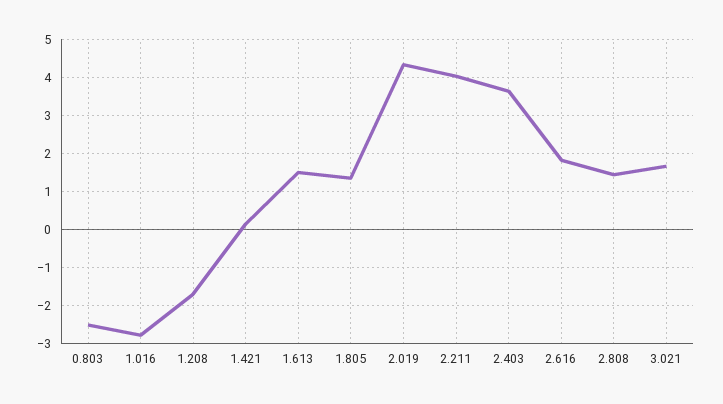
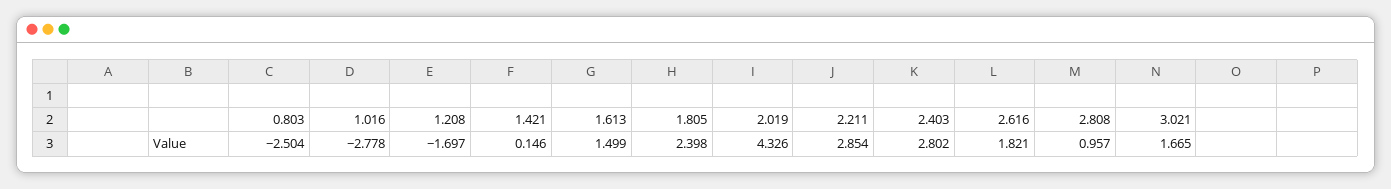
1.805: 1.4 -> 2.398
2.211: 4 -> 2.854
2.403: 3.6 -> 2.802
2.808: 1.4 -> 0.957

